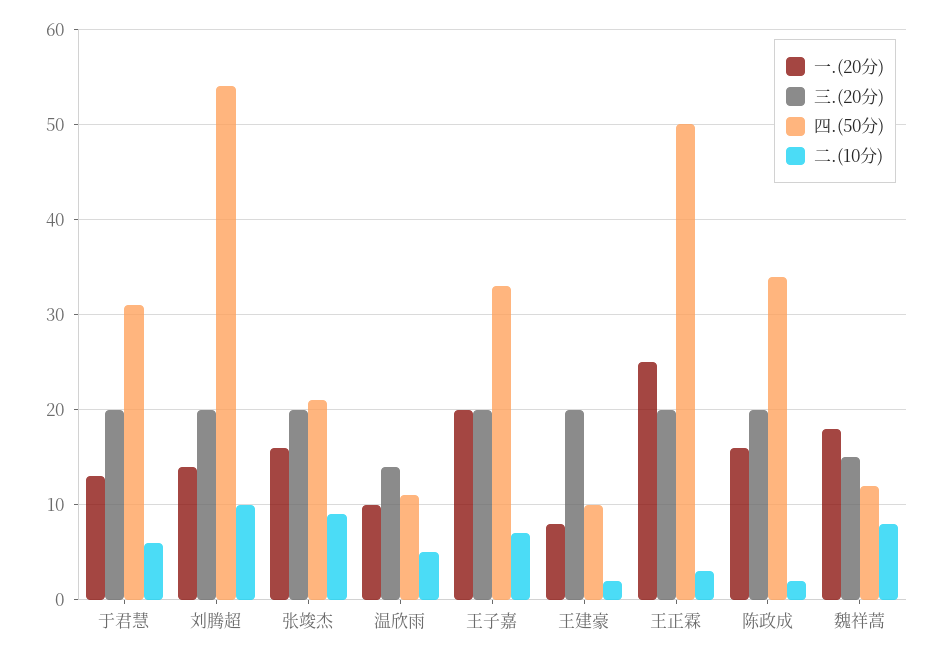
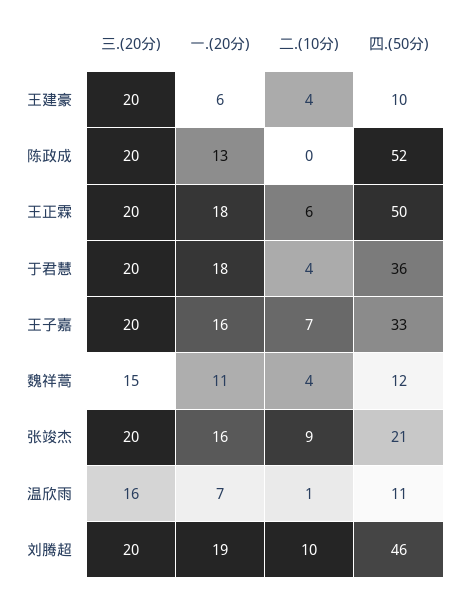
一.(20分), 于君慧: 13 -> 18
四.(50分), 于君慧: 31 -> 36
二.(10分), 于君慧: 6 -> 4
一.(20分), 刘腾超: 14 -> 19
四.(50分), 刘腾超: 54 -> 46
一.(20分), 温欣雨: 10 -> 7
三.(20分), 温欣雨: 14 -> 16
二.(10分), 温欣雨: 5 -> 1
一.(20分), 王子嘉: 20 -> 16
一.(20分), 王建豪: 8 -> 6
二.(10分), 王建豪: 2 -> 4
一.(20分), 王正霖: 25 -> 18
二.(10分), 王正霖: 3 -> 6
一.(20分), 陈政成: 16 -> 13
四.(50分), 陈政成: 34 -> 52
二.(10分), 陈政成: 2 -> 0
一.(20分), 魏祥蒿: 18 -> 11
二.(10分), 魏祥蒿: 8 -> 4

